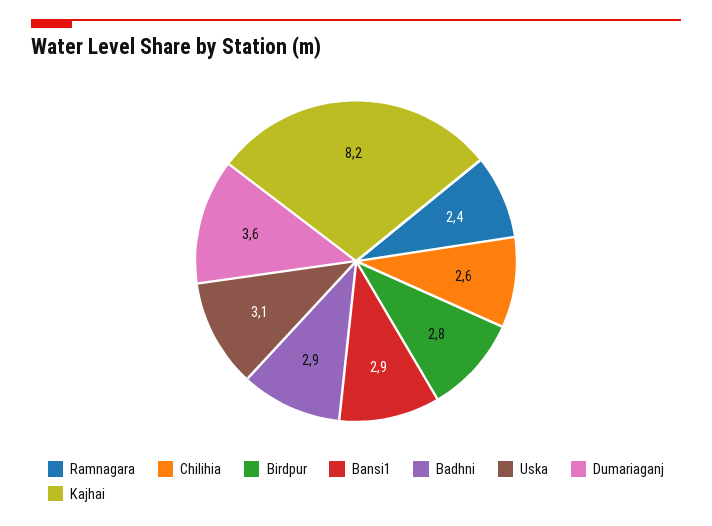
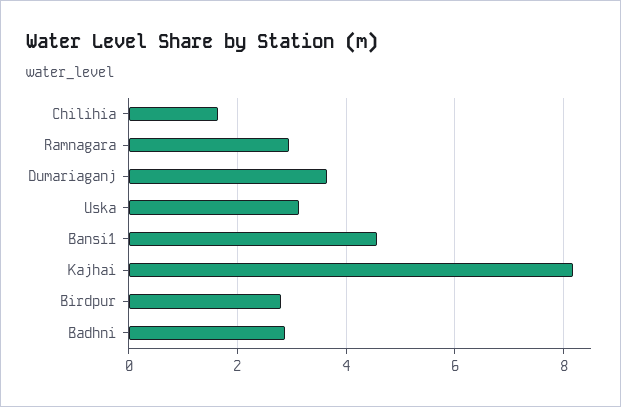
Ramnagara: 2.4 -> 3
Chilihia: 2.6 -> 1.6
Bansi1: 2.9 -> 4.6

